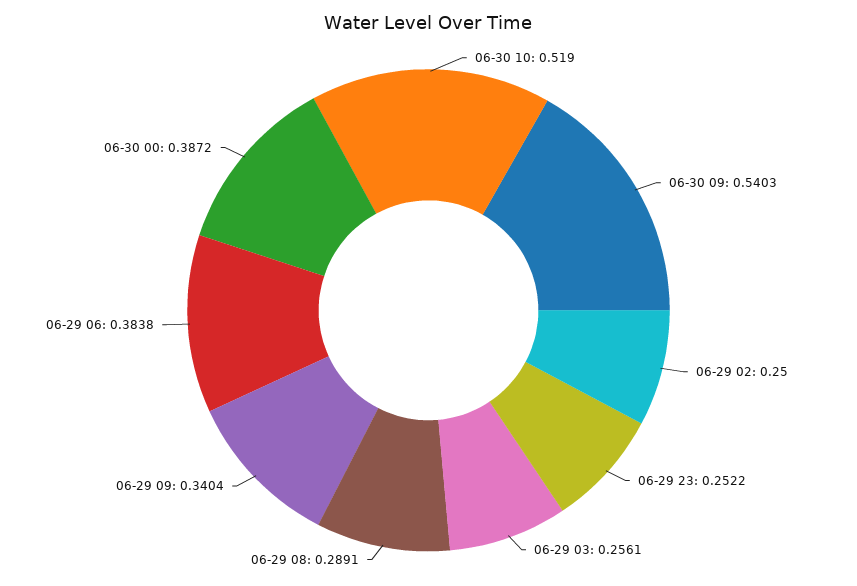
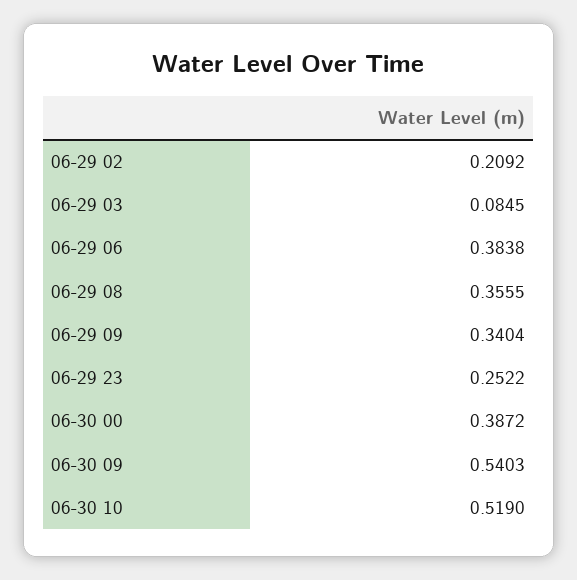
06-29 02: 0.25 -> 0.2092
06-29 03: 0.2561 -> 0.0845
06-29 08: 0.2891 -> 0.3555

